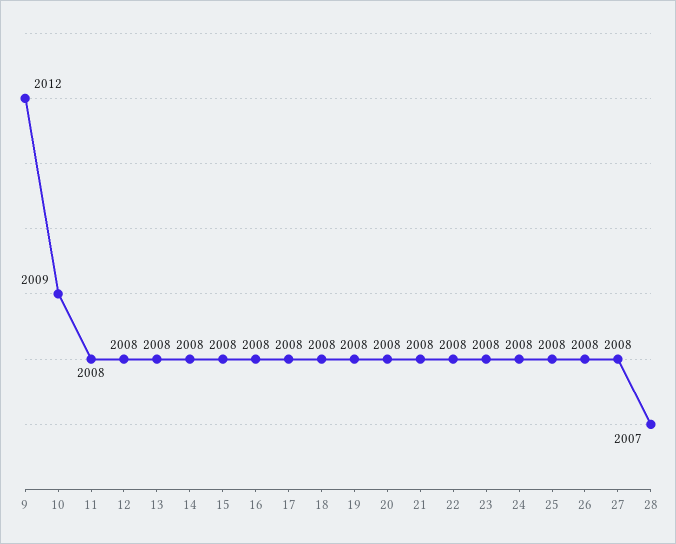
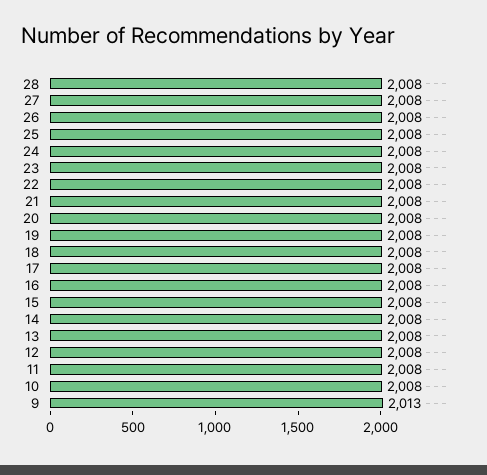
9: 2012 -> 2013
10: 2009 -> 2008
28: 2007 -> 2008

